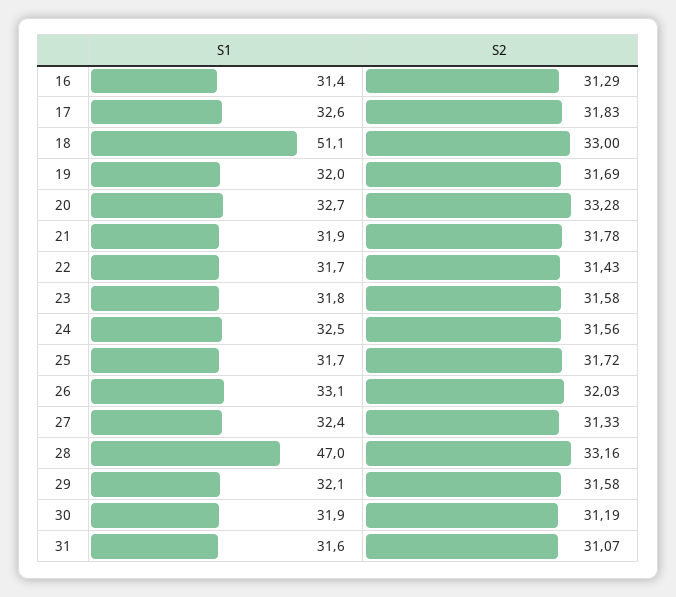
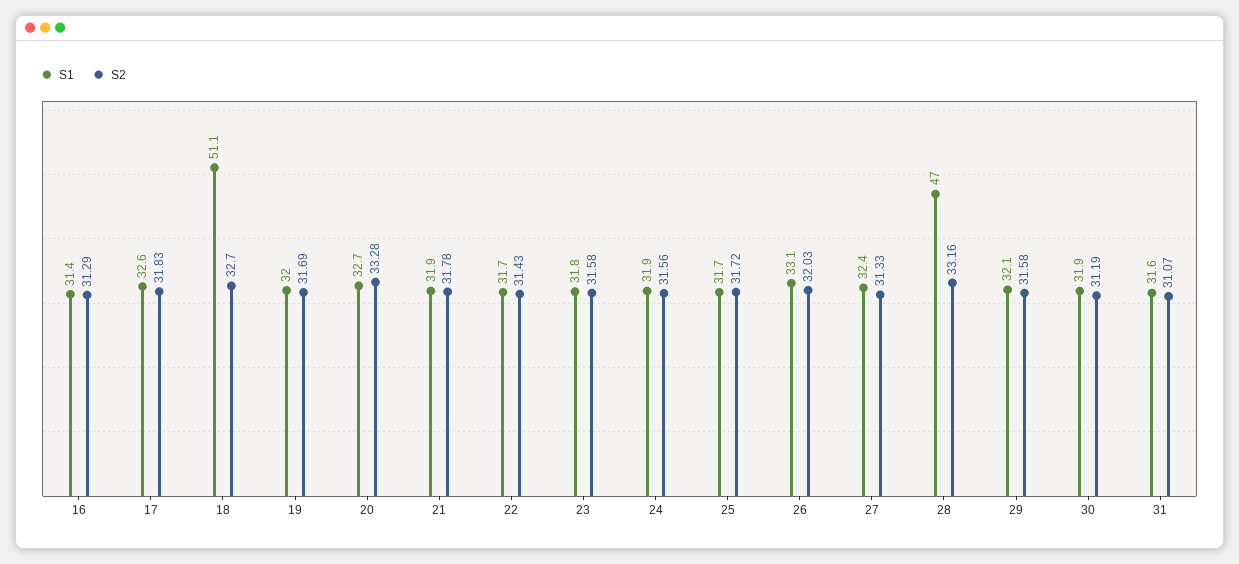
S2, 18: 33 -> 32.7
S1, 24: 32.5 -> 31.9

